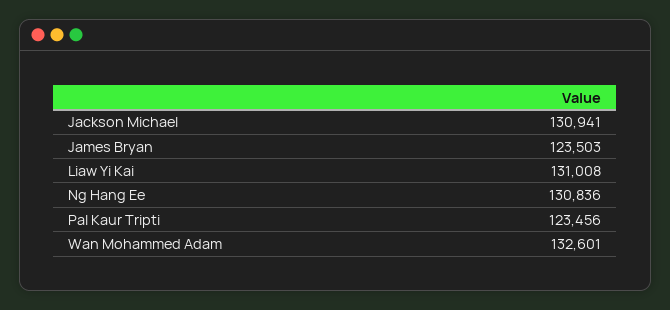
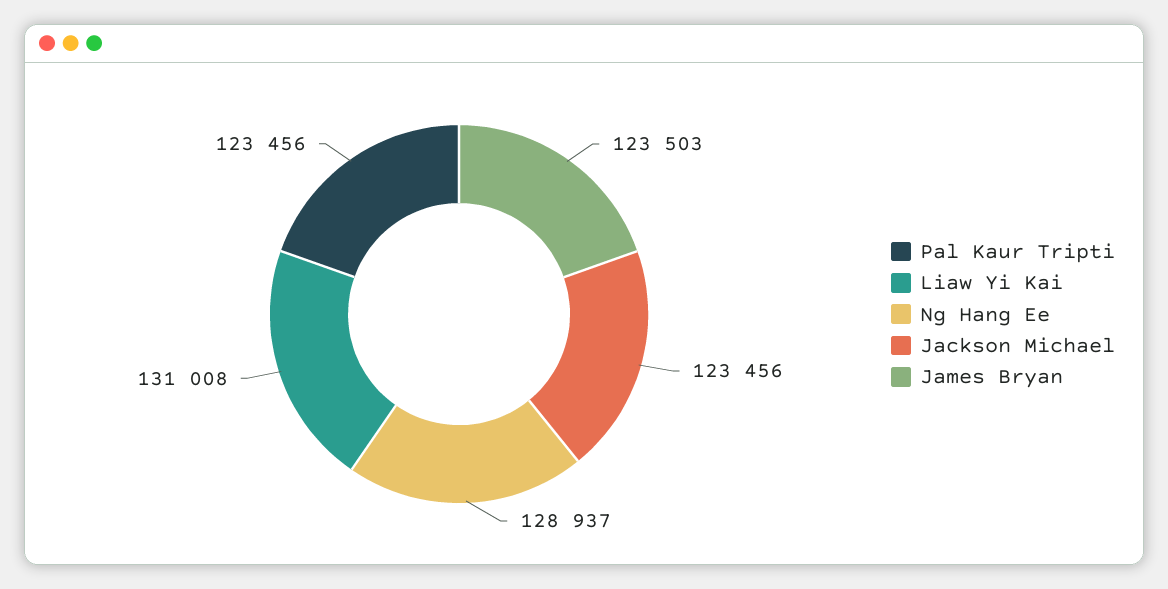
Jackson Michael: 130941 -> 123456
Ng Hang Ee: 130836 -> 128937
Wan Mohammed Adam: 132601 -> none

